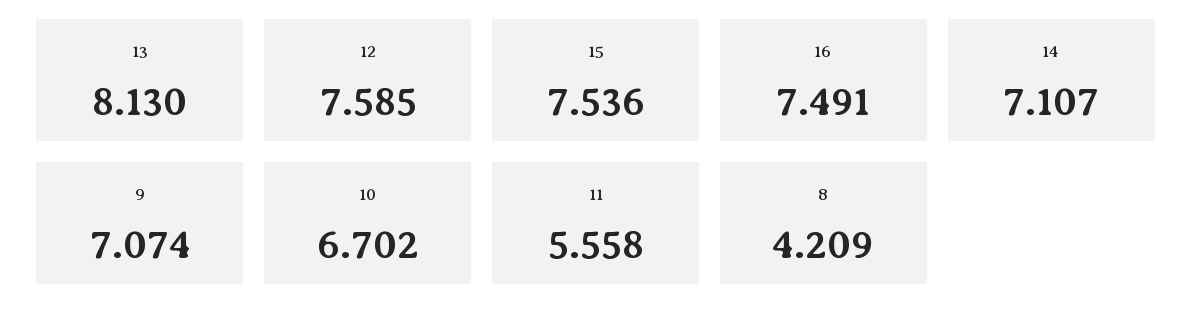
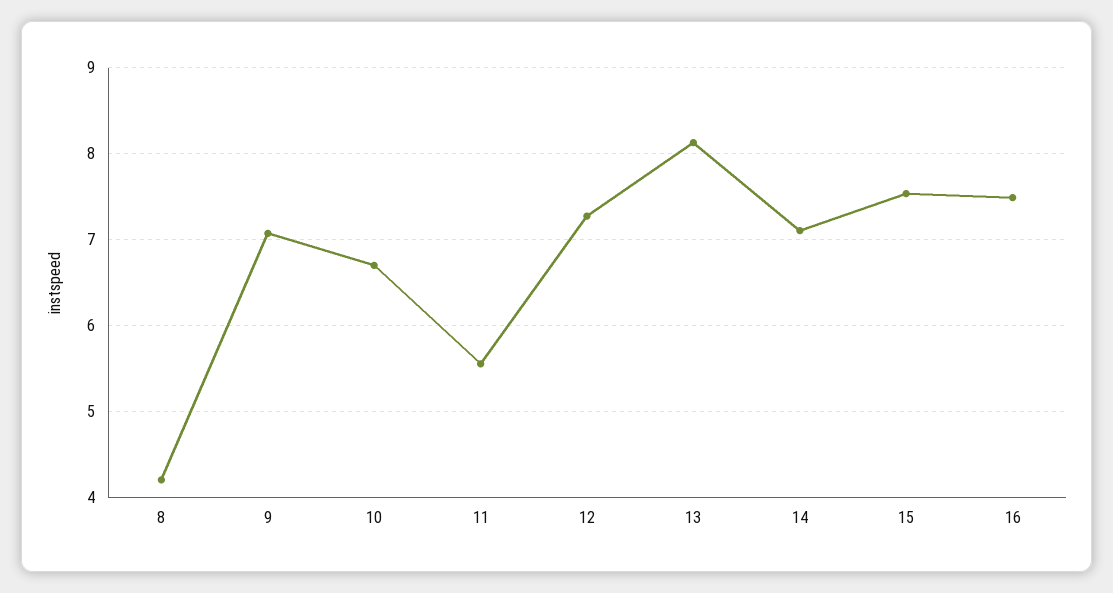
12: 7.585 -> 7.3

